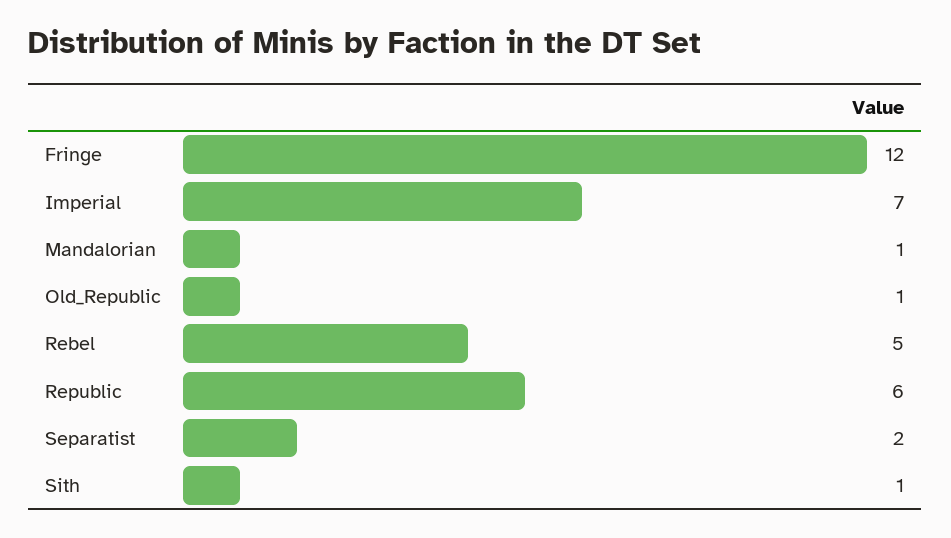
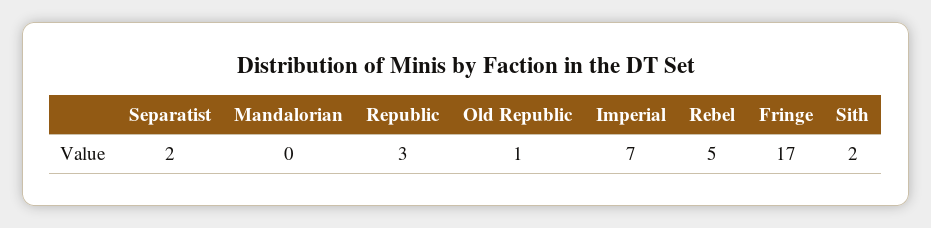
Fringe: 12 -> 17
Mandalorian: 1 -> 0
Republic: 6 -> 3
Sith: 1 -> 2

